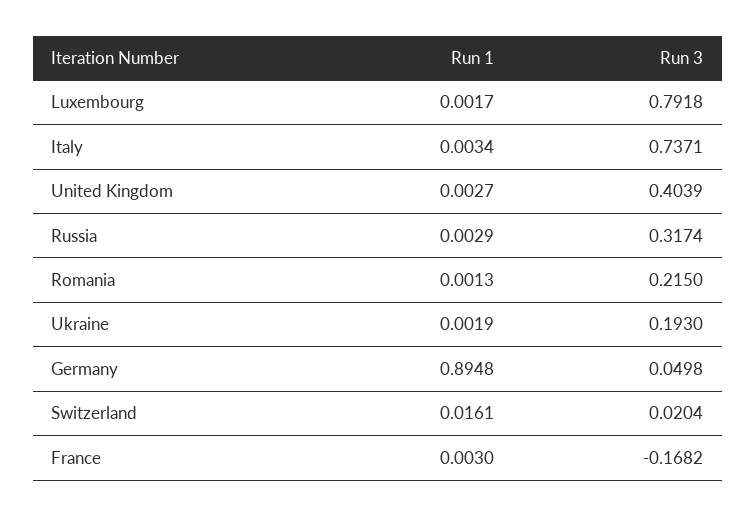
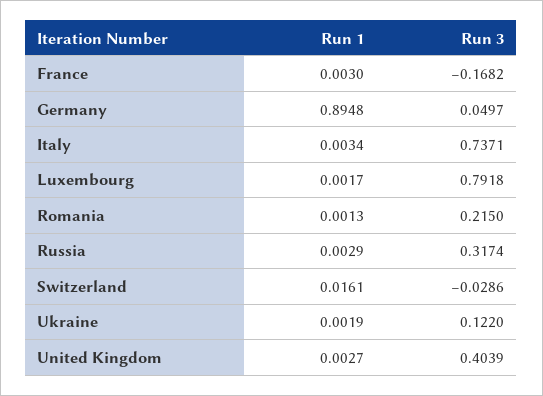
Run 3, Ukraine: 0.193 -> 0.122
Run 3, Germany: 0.0498 -> 0.0497
Run 3, Switzerland: 0.0204 -> -0.0286

